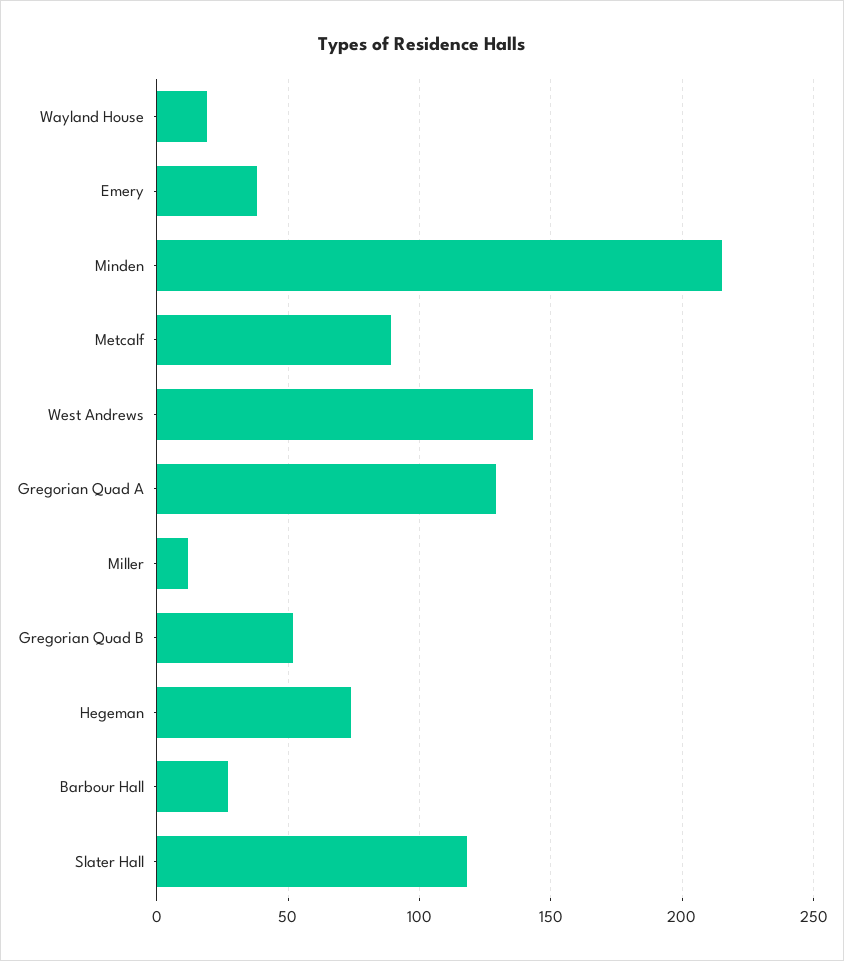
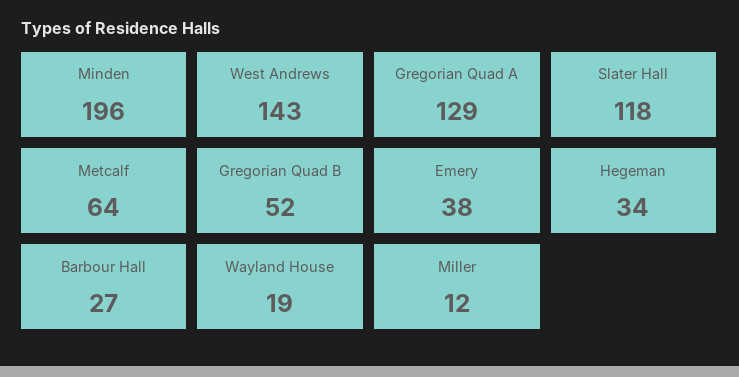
Minden: 215 -> 196
Metcalf: 90 -> 64
Hegeman: 75 -> 34

